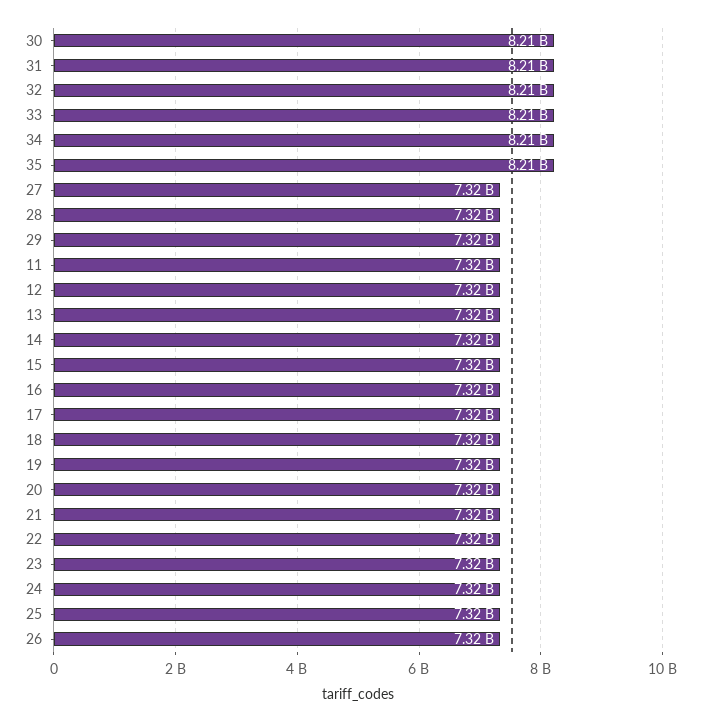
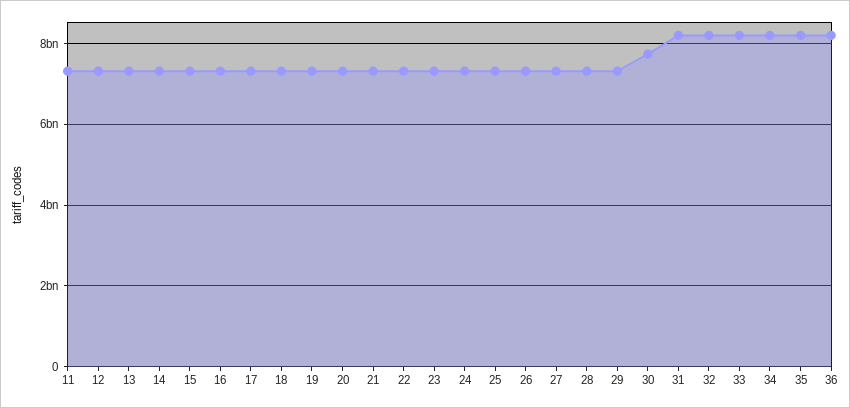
30: 8210000000 -> 7800000000
36: none -> 8200000000

